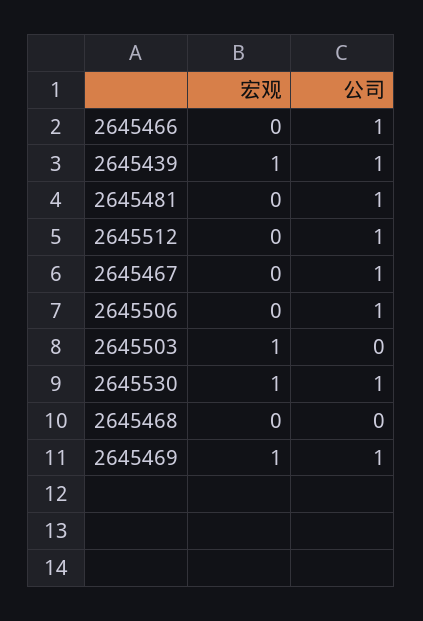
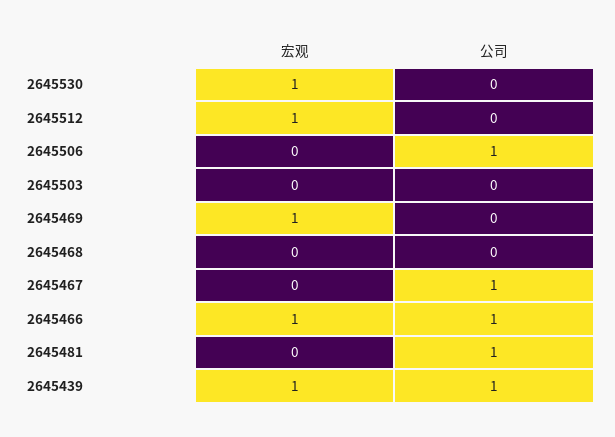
宏观, 2645466: 0 -> 1
宏观, 2645512: 0 -> 1
公司, 2645512: 1 -> 0
宏观, 2645503: 1 -> 0
公司, 2645530: 1 -> 0
公司, 2645469: 1 -> 0

